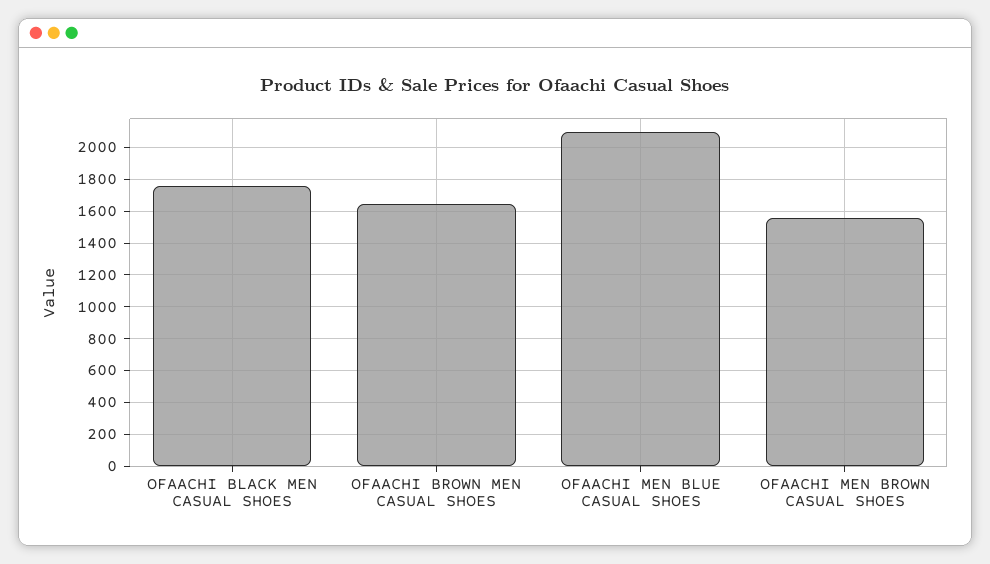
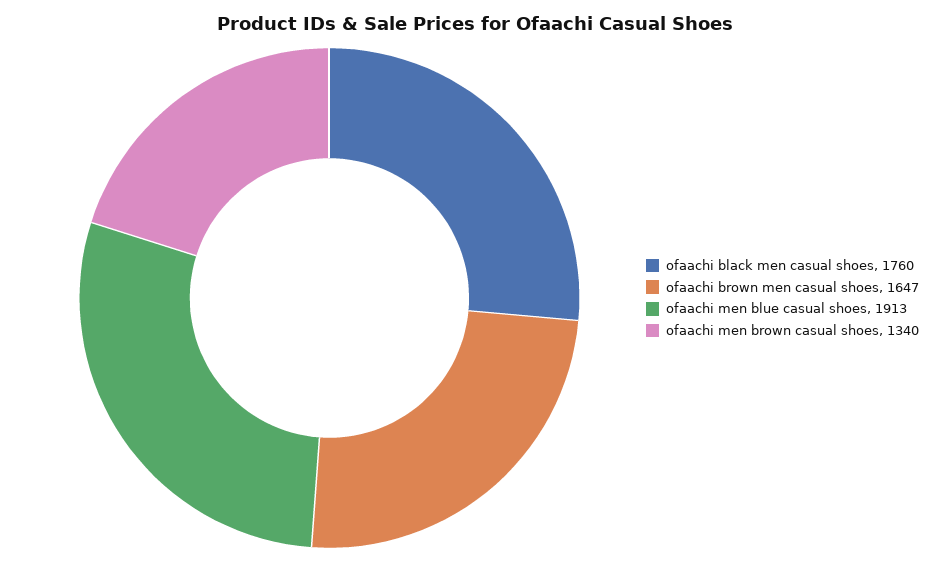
OFAACHI MEN BLUE CASUAL SHOES: 2100 -> 1913
OFAACHI MEN BROWN CASUAL SHOES: 1550 -> 1340

